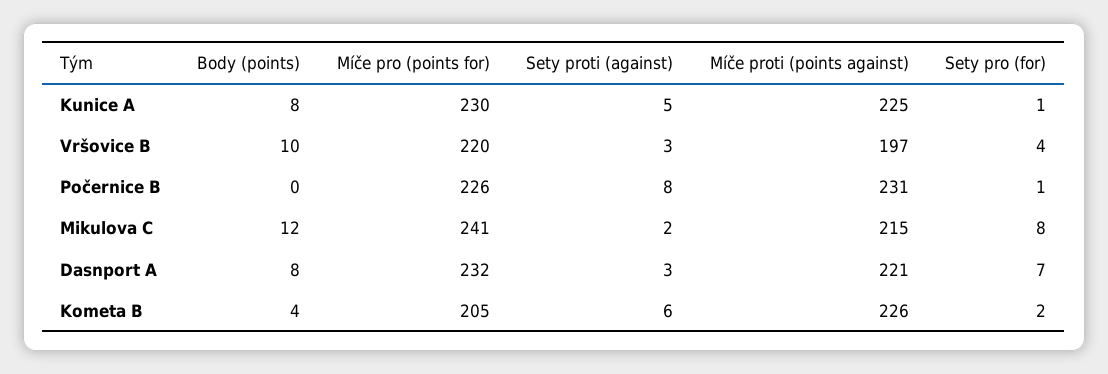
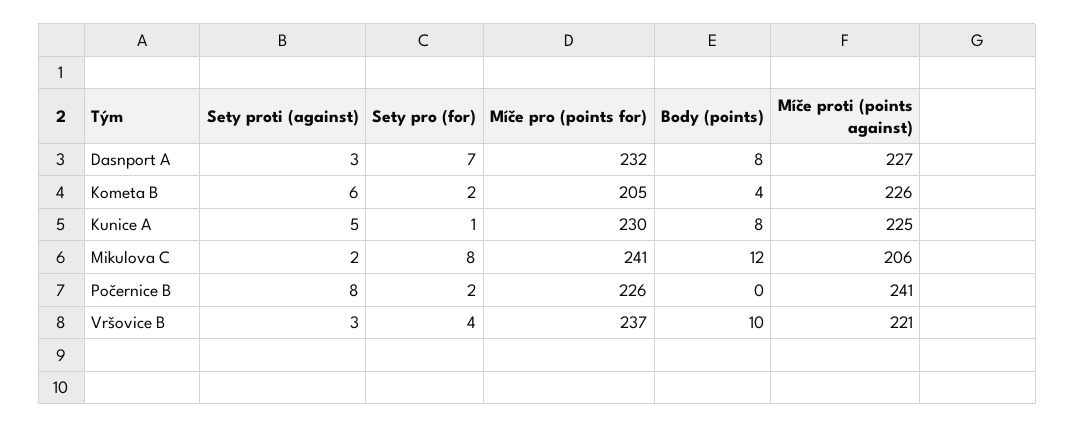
Míče pro (points for), Vršovice B: 220 -> 237
Míče proti (points against), Vršovice B: 197 -> 221
Míče proti (points against), Počernice B: 231 -> 241
Sety pro (for), Počernice B: 1 -> 2
Míče proti (points against), Mikulova C: 215 -> 206
Míče proti (points against), Dasnport A: 221 -> 227

